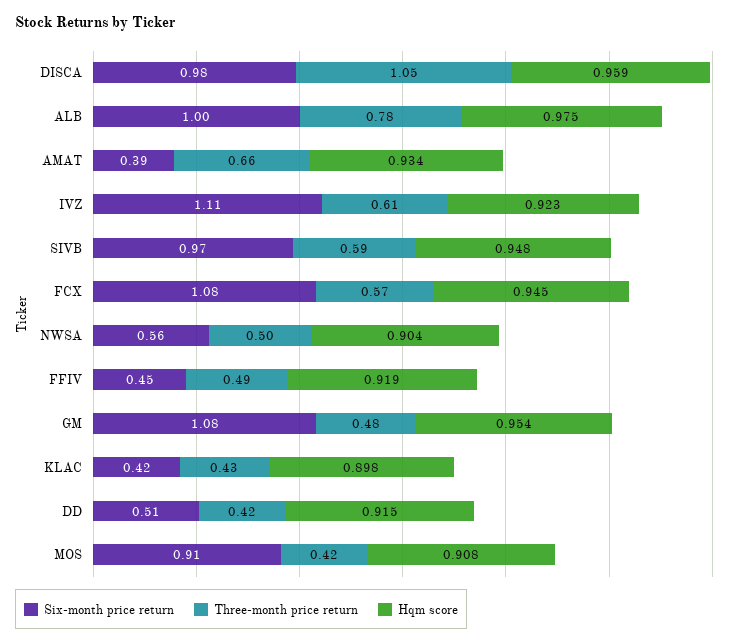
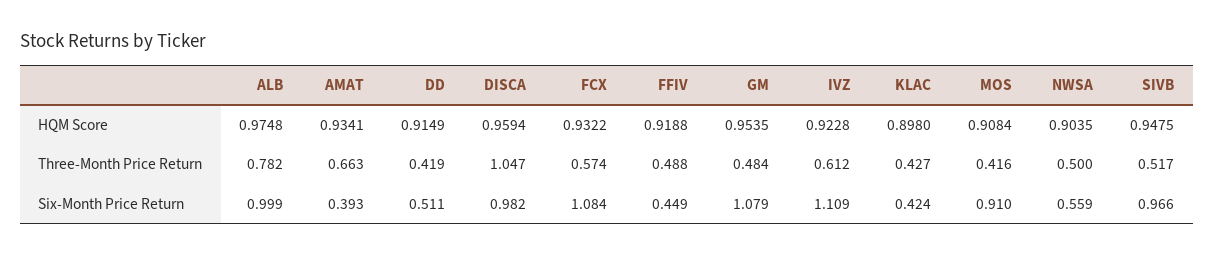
Three-month price return, SIVB: 0.59 -> 0.517
Hqm score, FCX: 0.945 -> 0.9322

